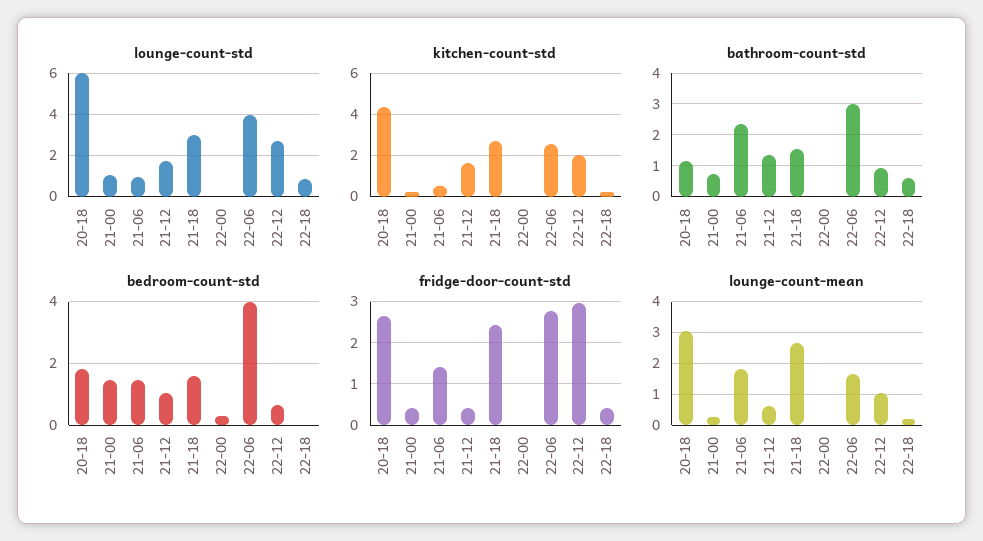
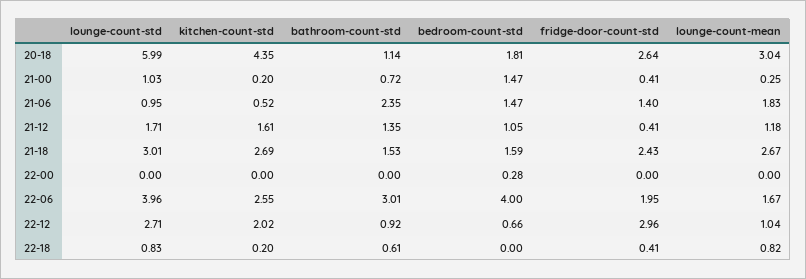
fridge-door-count-std, 22-06: 2.8 -> 1.95
lounge-count-mean, 21-12: 0.6 -> 1.18
lounge-count-mean, 22-18: 0.2 -> 0.82

